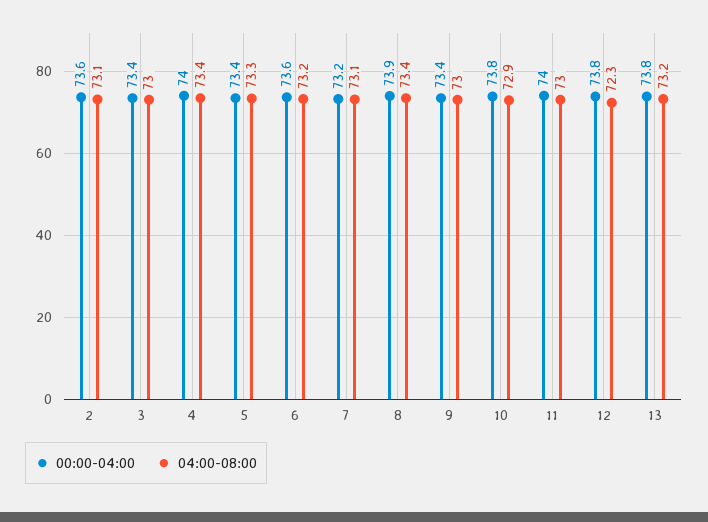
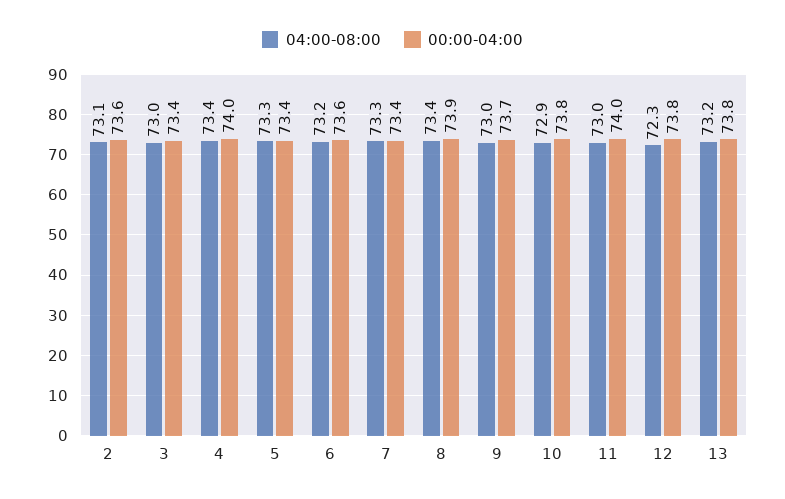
00:00-04:00, 7: 73.2 -> 73.4
04:00-08:00, 7: 73.1 -> 73.3
00:00-04:00, 9: 73.4 -> 73.7

